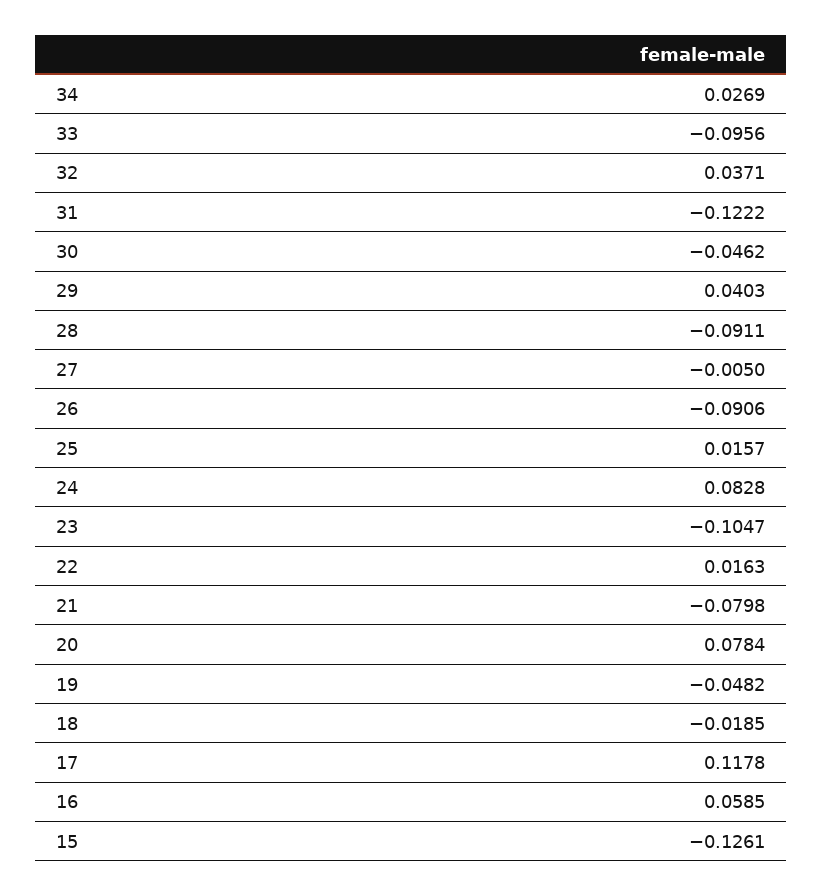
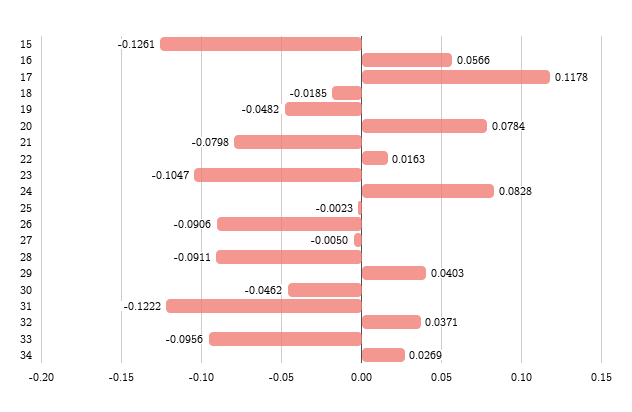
25: 0.0157 -> -0.0023
16: 0.0585 -> 0.0566

